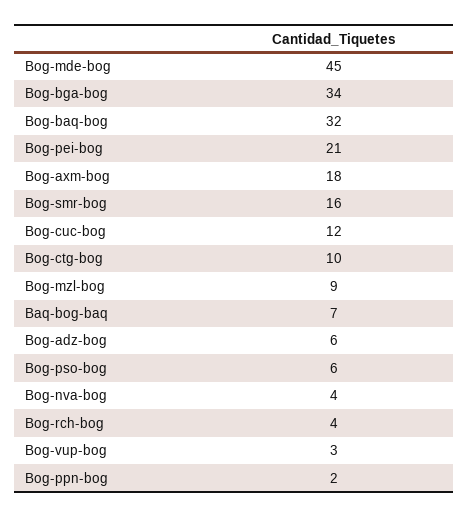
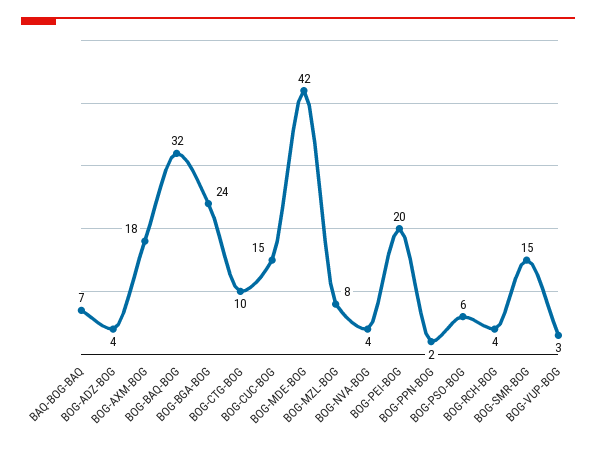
Bog-mde-bog: 45 -> 42
Bog-bga-bog: 34 -> 24
Bog-pei-bog: 21 -> 20
Bog-smr-bog: 16 -> 15
Bog-cuc-bog: 12 -> 15
Bog-mzl-bog: 9 -> 8
Bog-adz-bog: 6 -> 4

